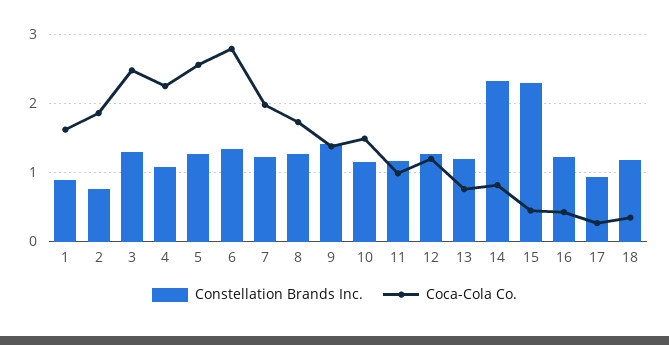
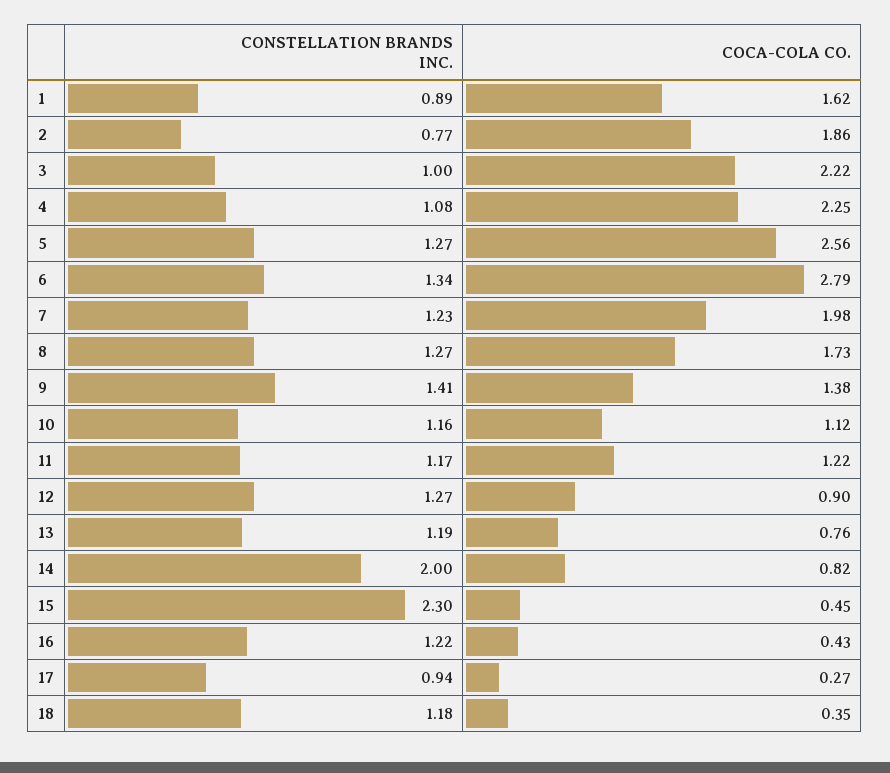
Constellation Brands Inc., 3: 1.3 -> 1
Coca-Cola Co., 3: 2.5 -> 2.22
Coca-Cola Co., 10: 1.5 -> 1.12
Coca-Cola Co., 11: 1 -> 1.22
Coca-Cola Co., 12: 1.2 -> 0.9
Constellation Brands Inc., 14: 2.3 -> 2

